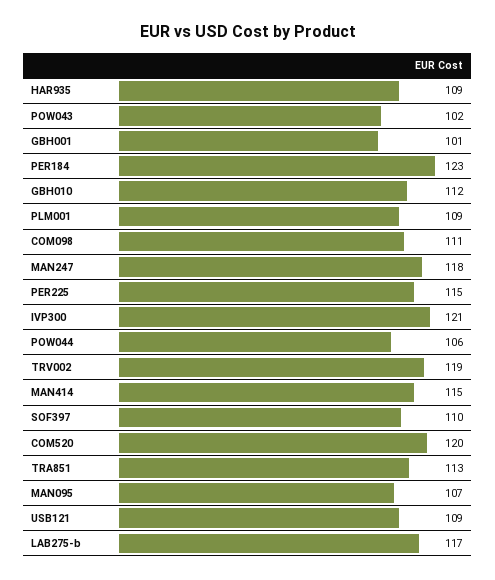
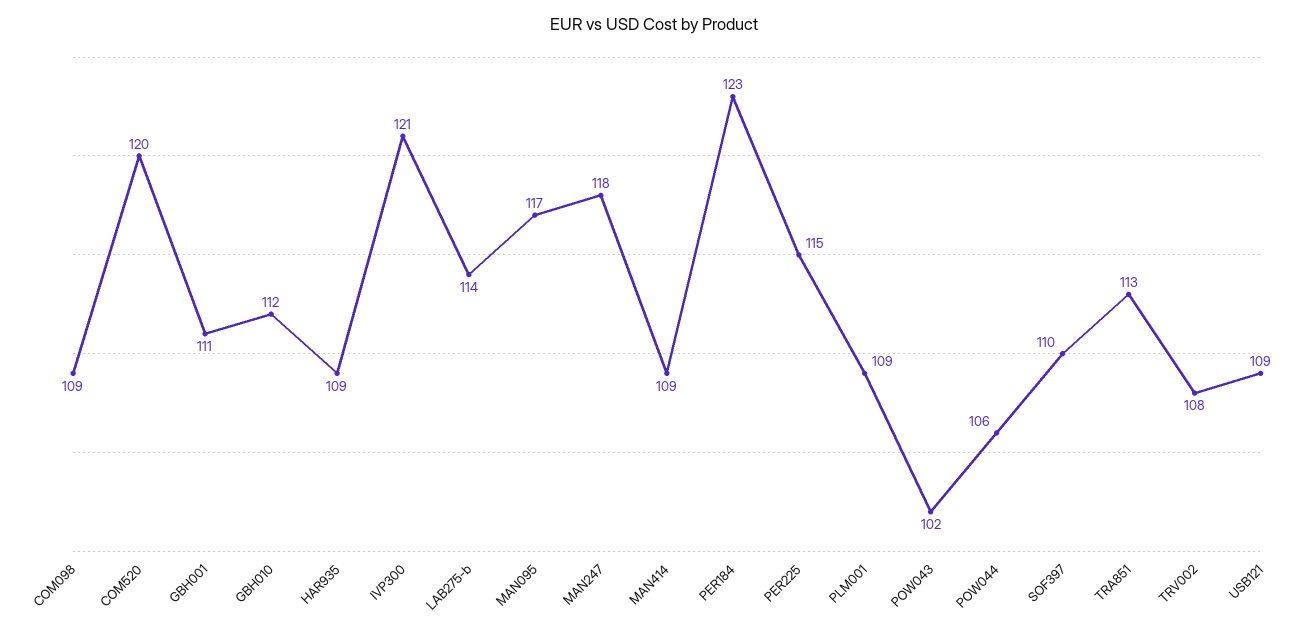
GBH001: 101 -> 111
COM098: 111 -> 109
TRV002: 119 -> 108
MAN414: 115 -> 109
MAN095: 107 -> 117
LAB275-b: 117 -> 114

